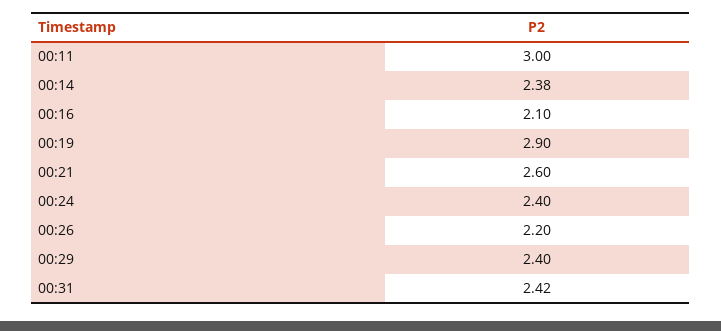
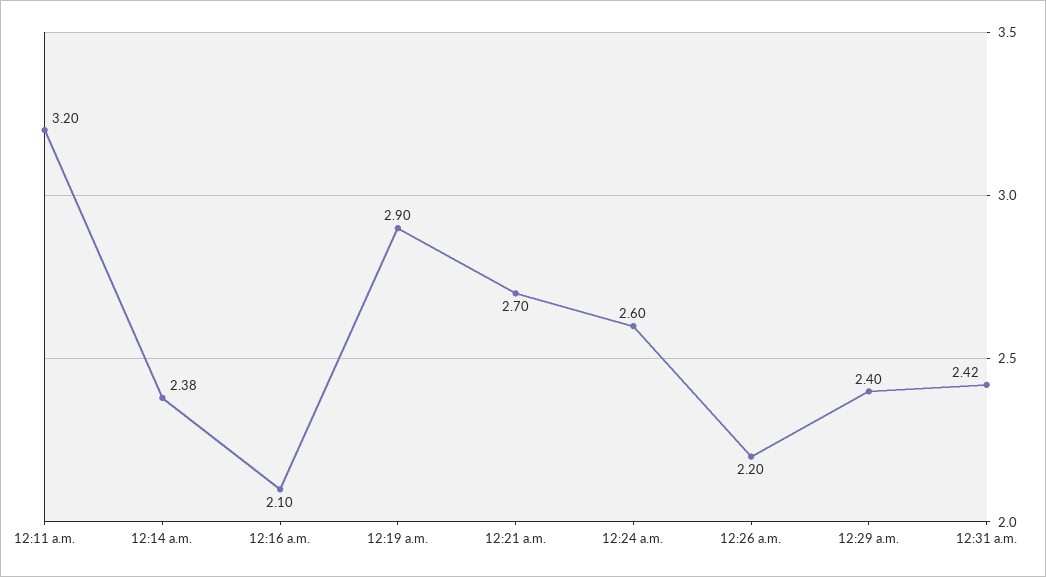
00:11: 3 -> 3.2
00:21: 2.6 -> 2.7
00:24: 2.4 -> 2.6

